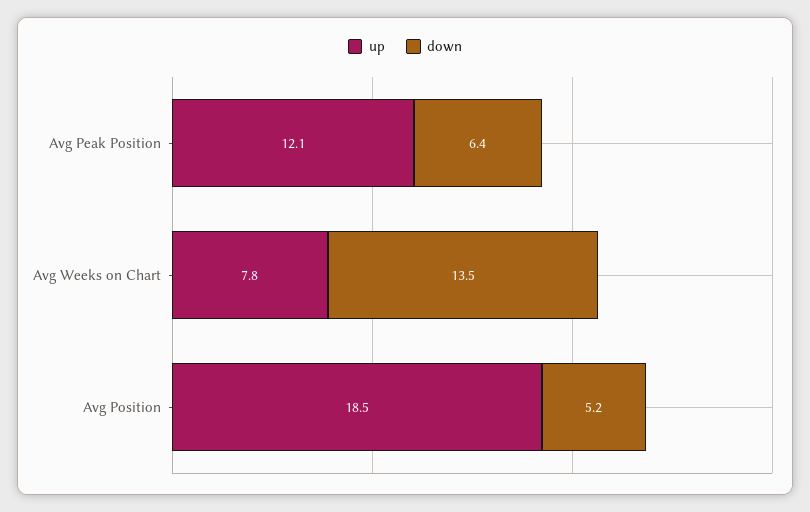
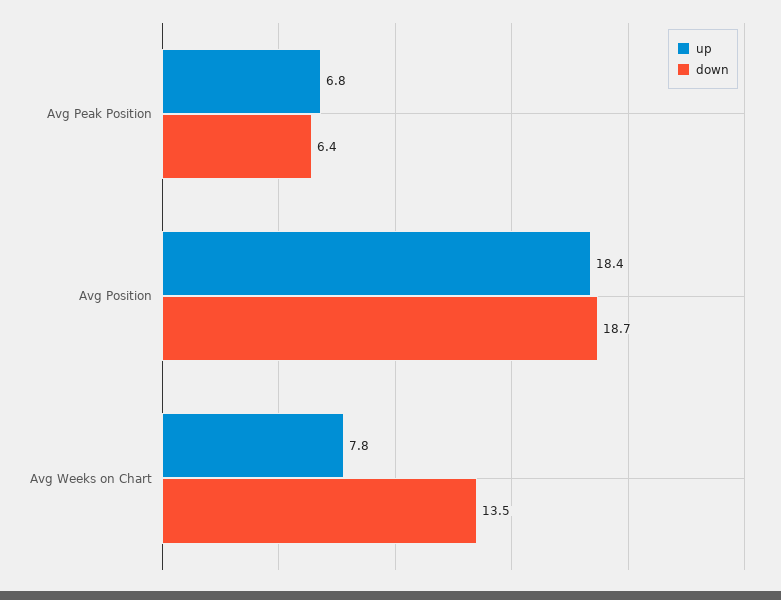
up, Avg Peak Position: 12.1 -> 6.8
up, Avg Position: 18.5 -> 18.4
down, Avg Position: 5.2 -> 18.7

